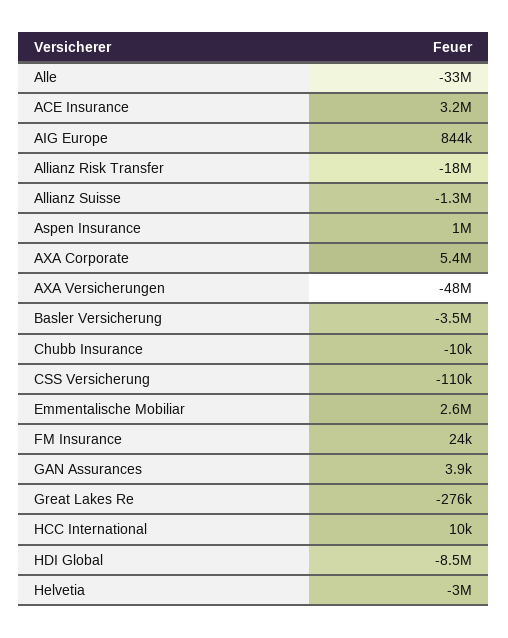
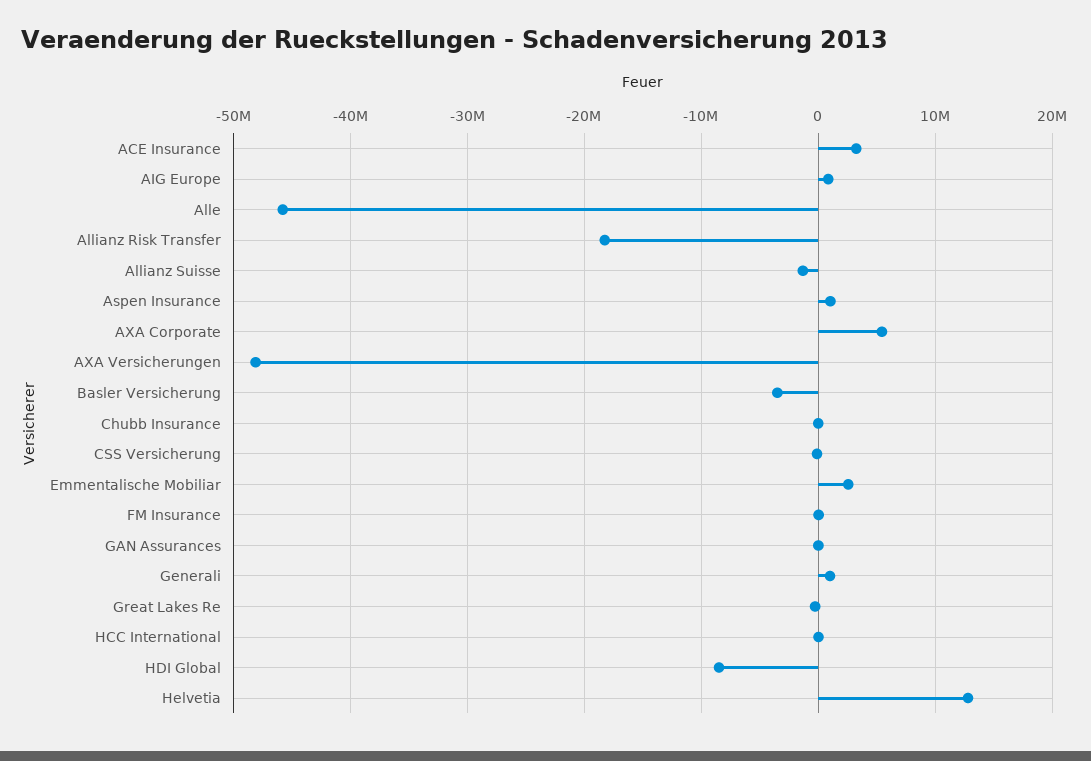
Alle: -33000000 -> -46000000
Helvetia: -3000000 -> 13000000
Generali: none -> 1000000

